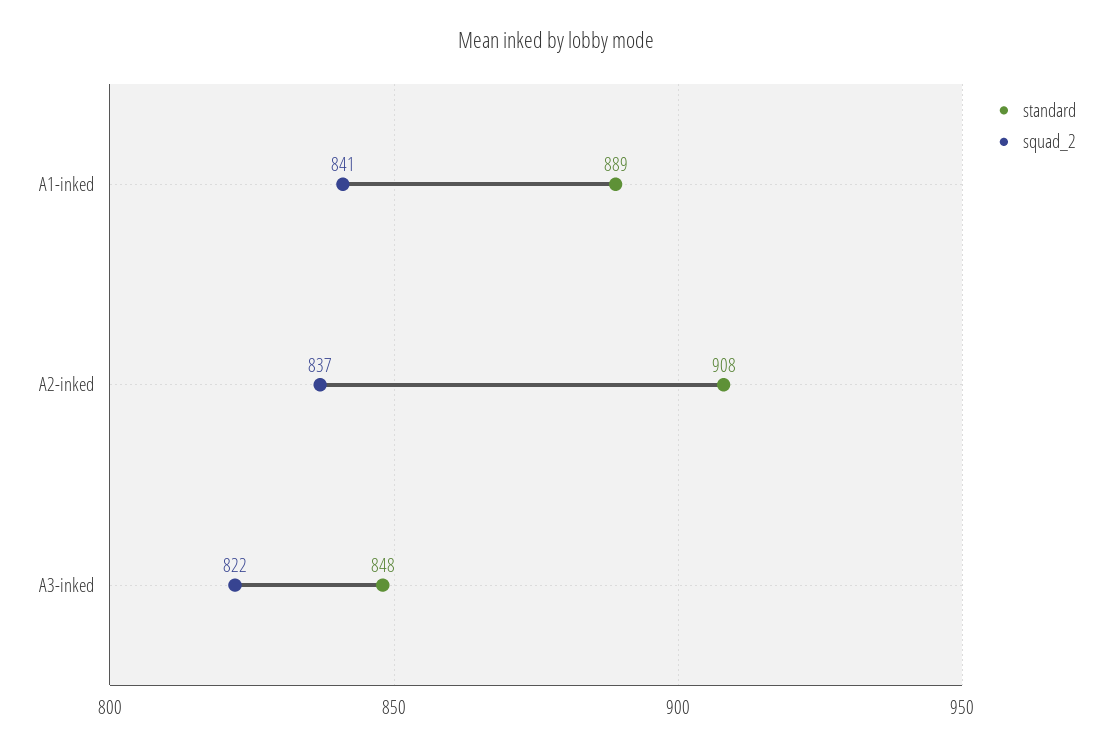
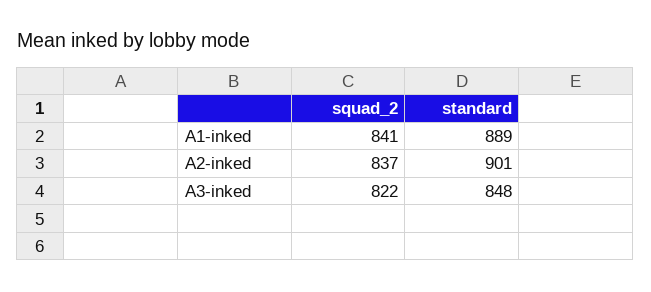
standard, A2-inked: 908 -> 901

